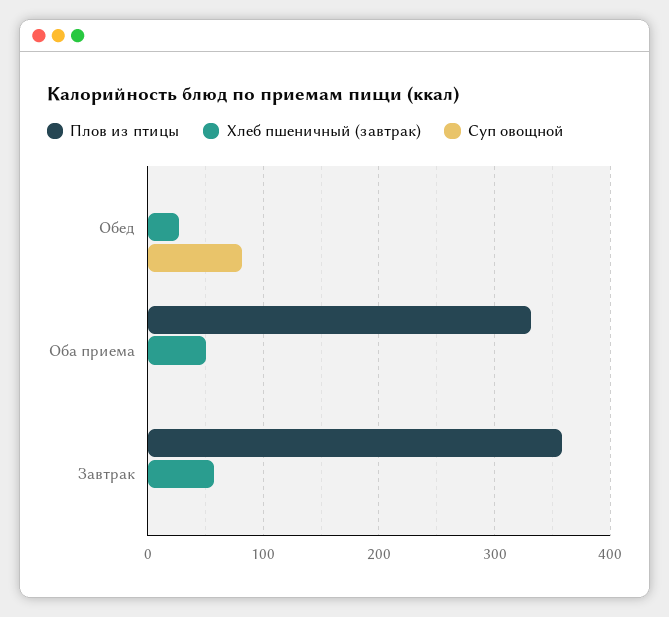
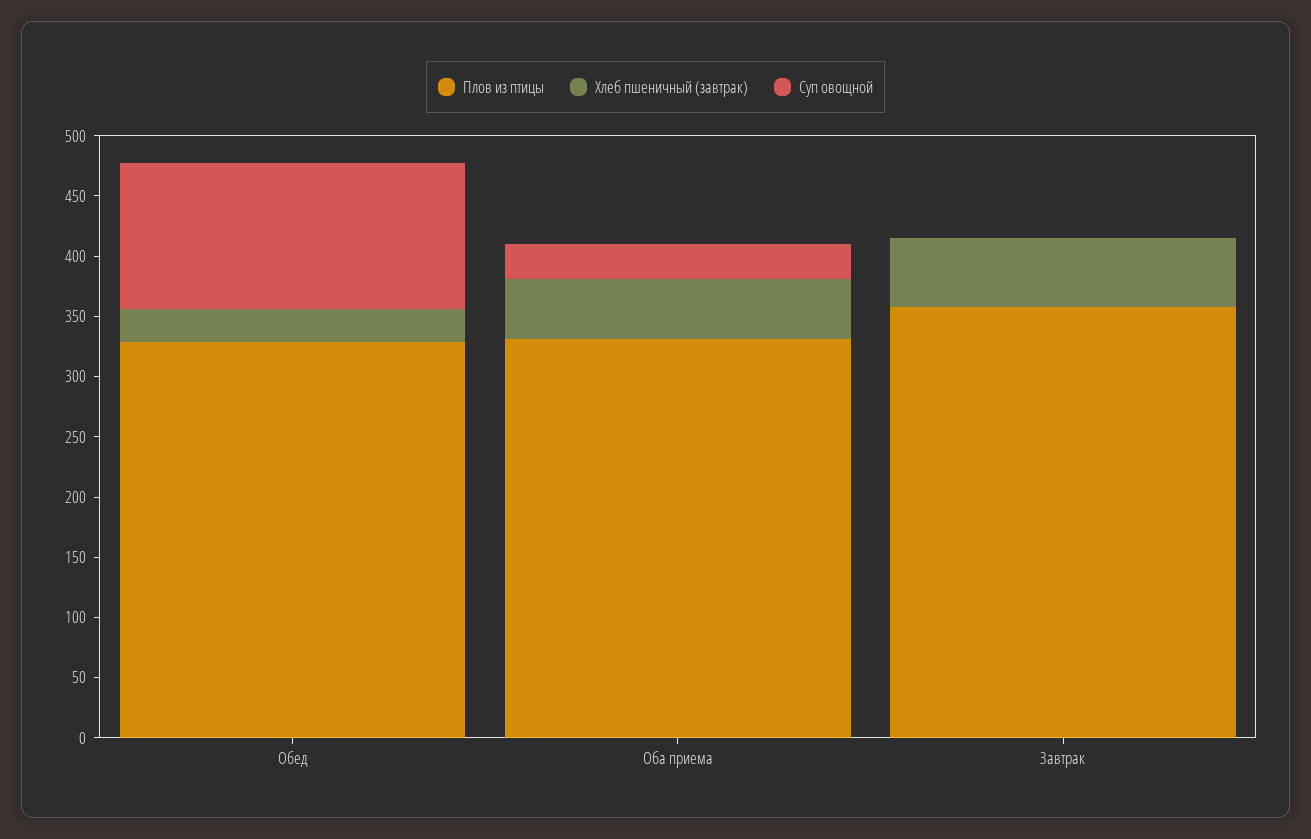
Плов из птицы, Обед: 0 -> 330
Суп овощной, Обед: 80 -> 120
Суп овощной, Оба приема: 0 -> 30

